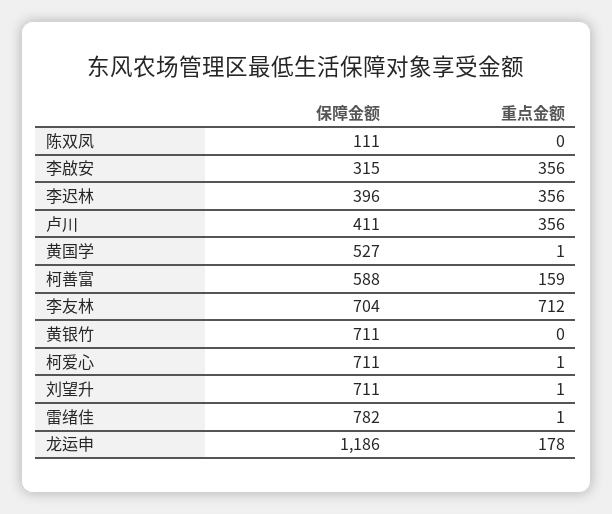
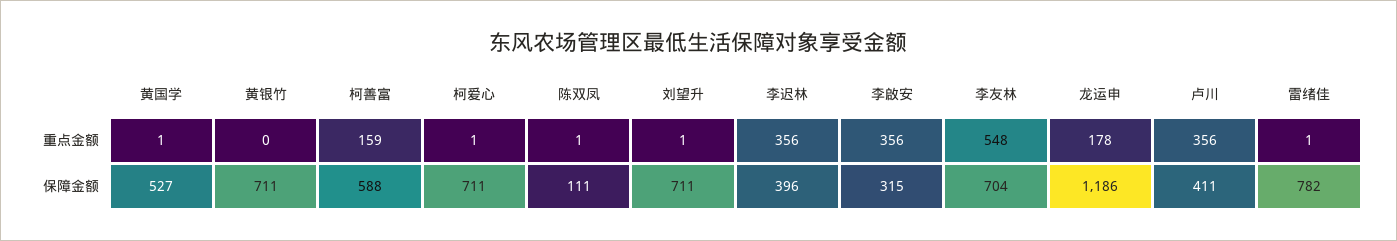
重点金额, 陈双凤: 0 -> 1
重点金额, 李友林: 712 -> 548

